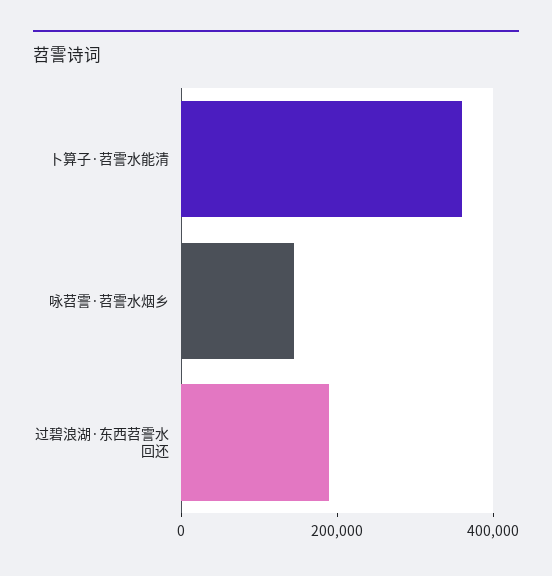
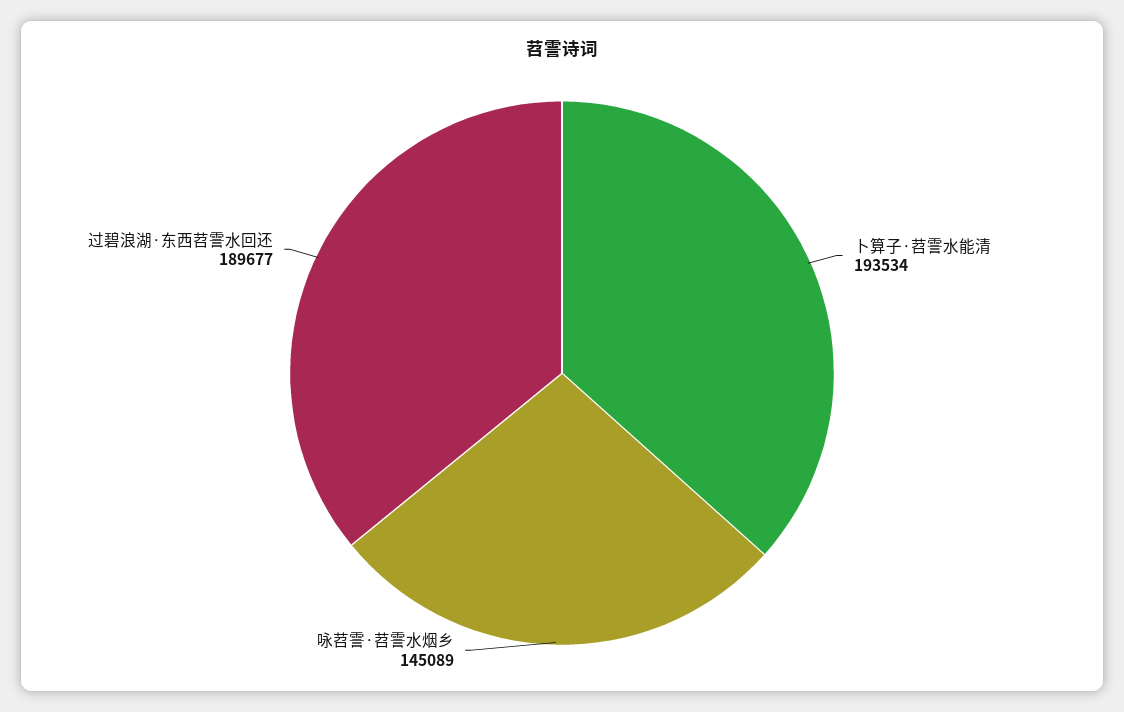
卜算子·苕霅水能清: 350000 -> 193534

